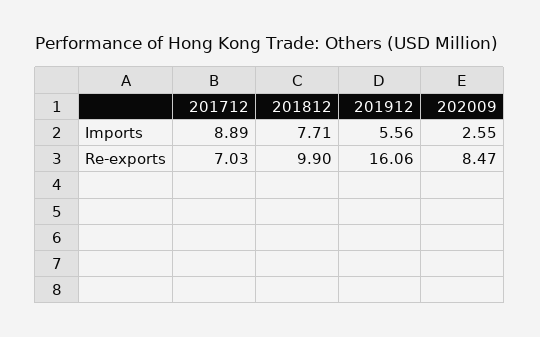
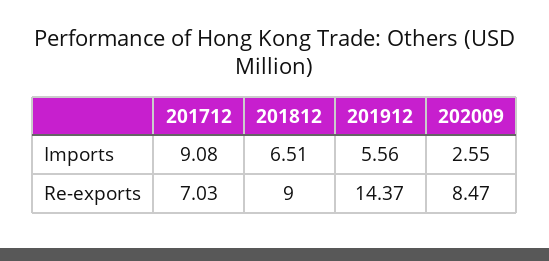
201712, Imports: 8.89 -> 9.08
201812, Imports: 7.71 -> 6.51
201812, Re-exports: 9.9 -> 9
201912, Re-exports: 16.06 -> 14.37

